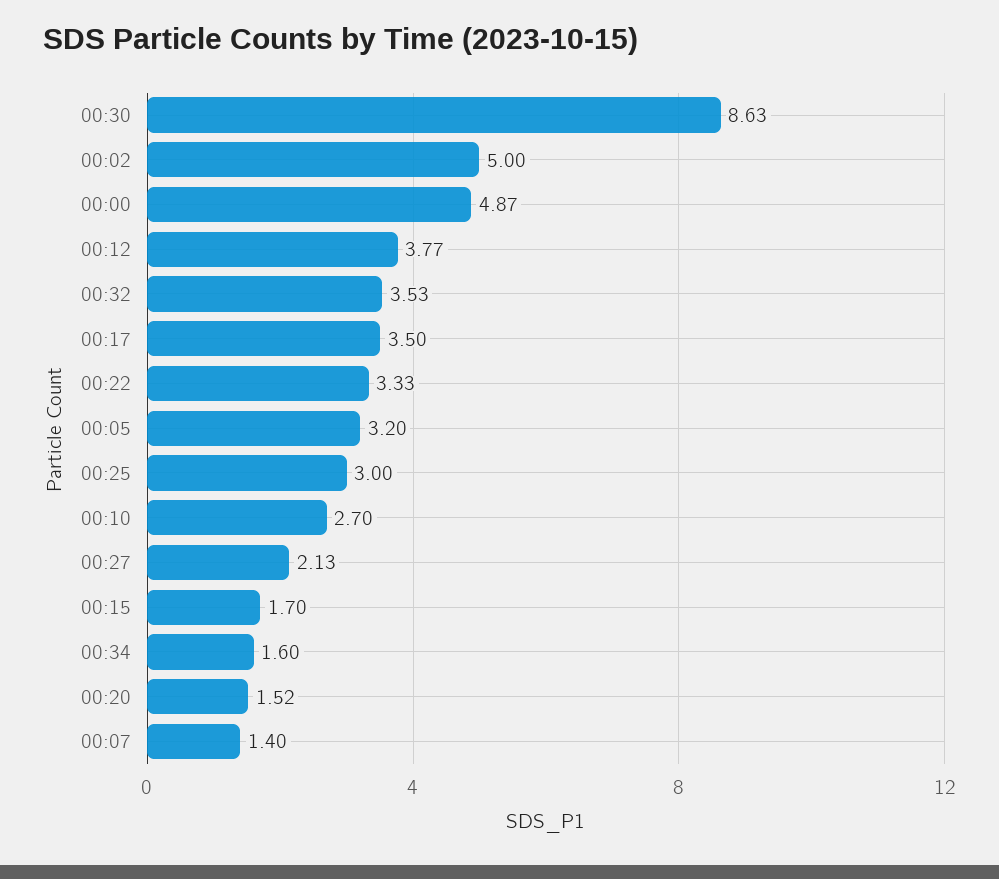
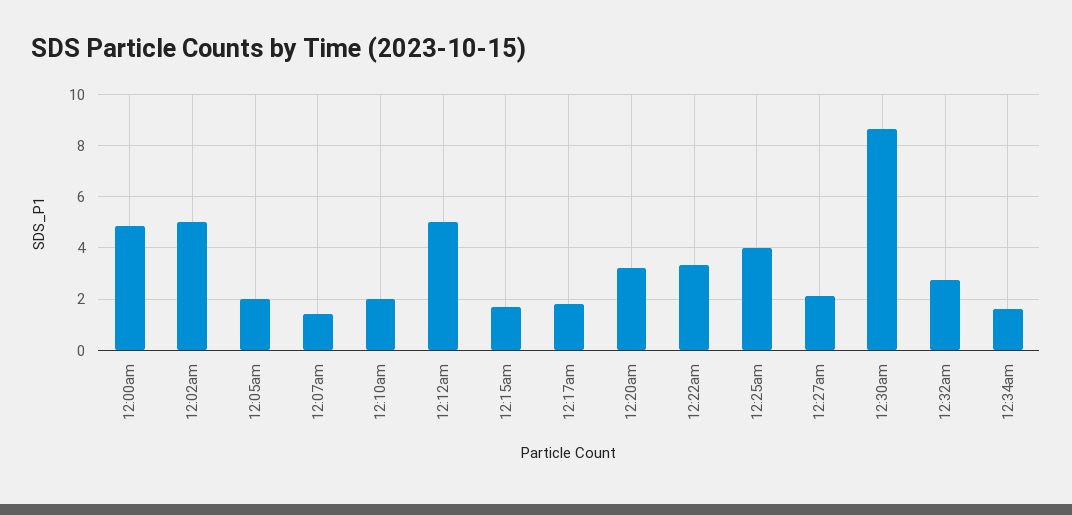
00:12: 3.77 -> 5
00:32: 3.53 -> 2.75
00:17: 3.5 -> 1.75
00:05: 3.2 -> 2
00:25: 3 -> 4
00:10: 2.7 -> 2
00:20: 1.52 -> 3.25

